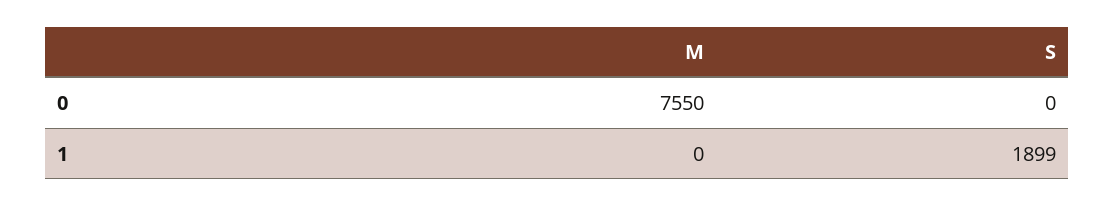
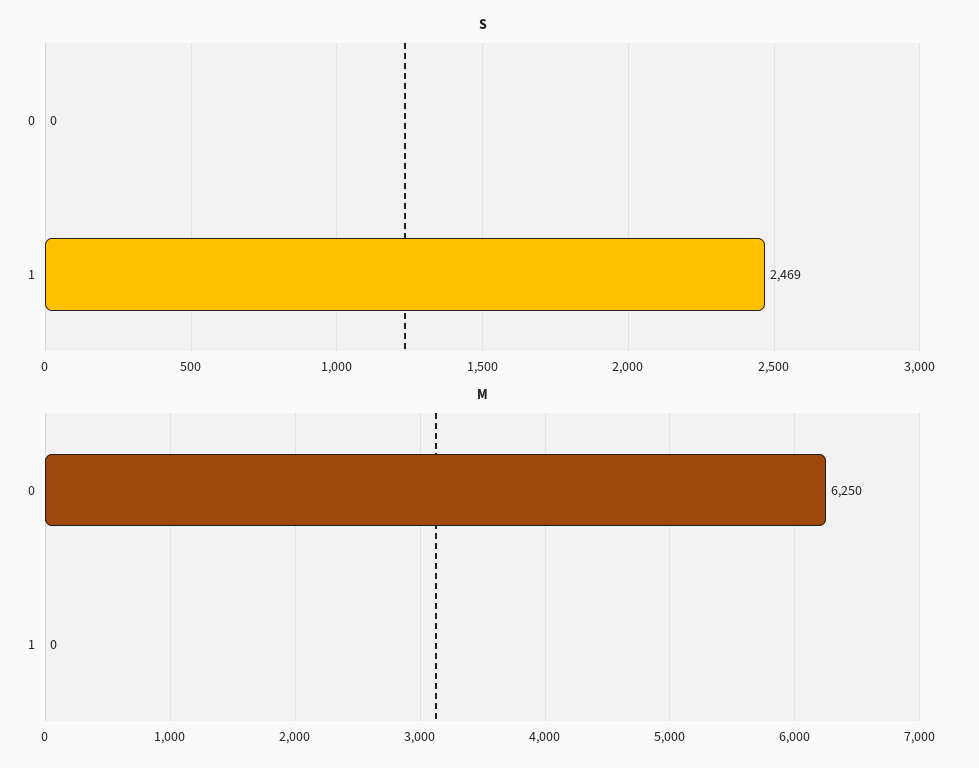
M, 0: 7550 -> 6250
S, 1: 1899 -> 2469

